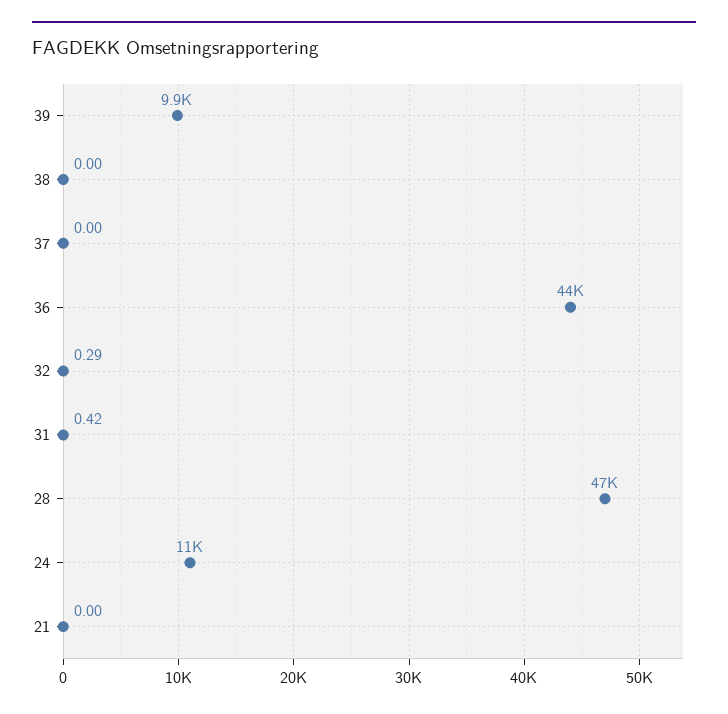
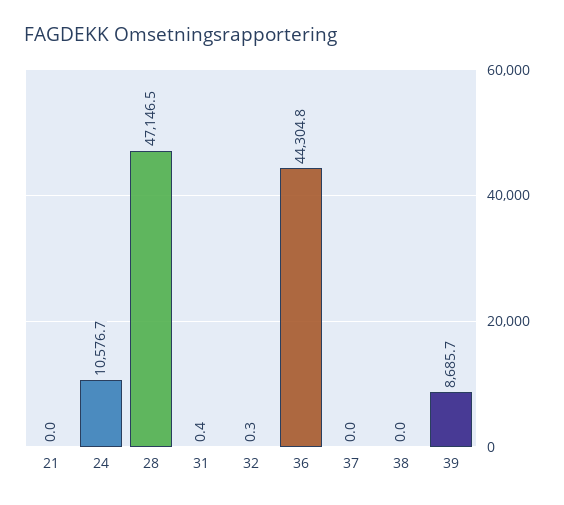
39: 9900 -> 8685.7

